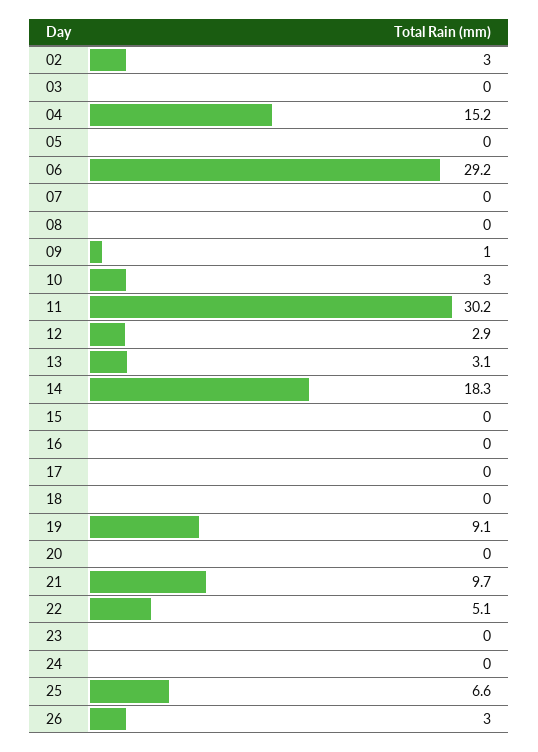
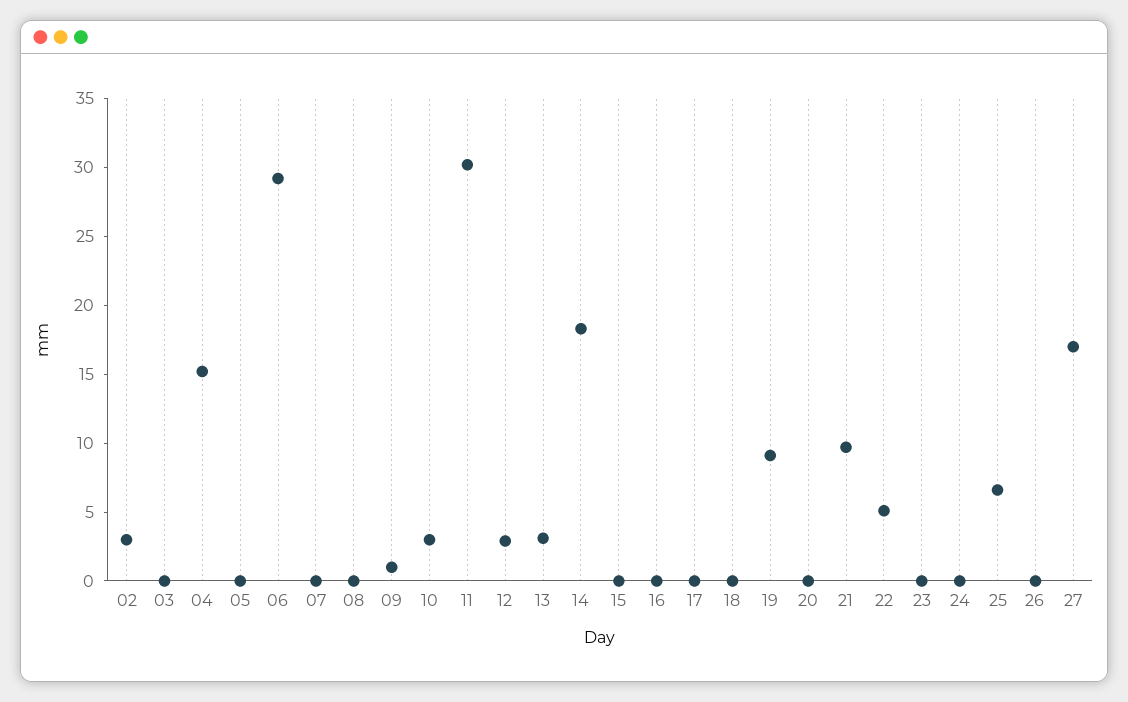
26: 3 -> 0
27: none -> 17

